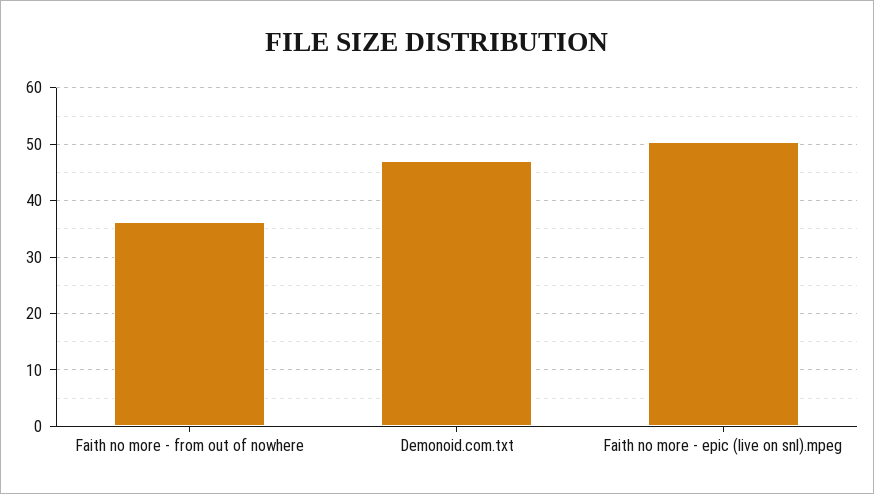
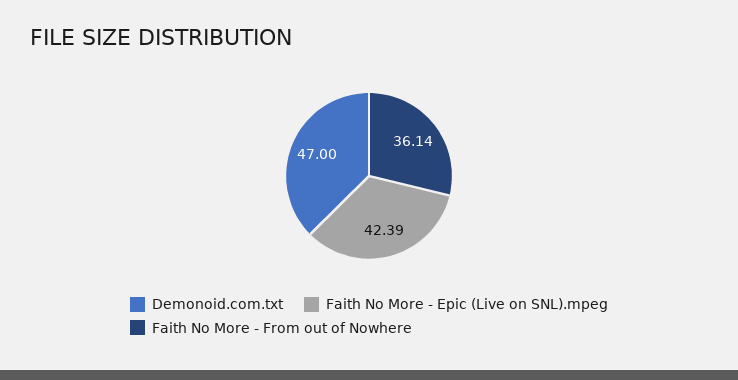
Faith no more - epic (live on snl).mpeg: 50 -> 42.39

